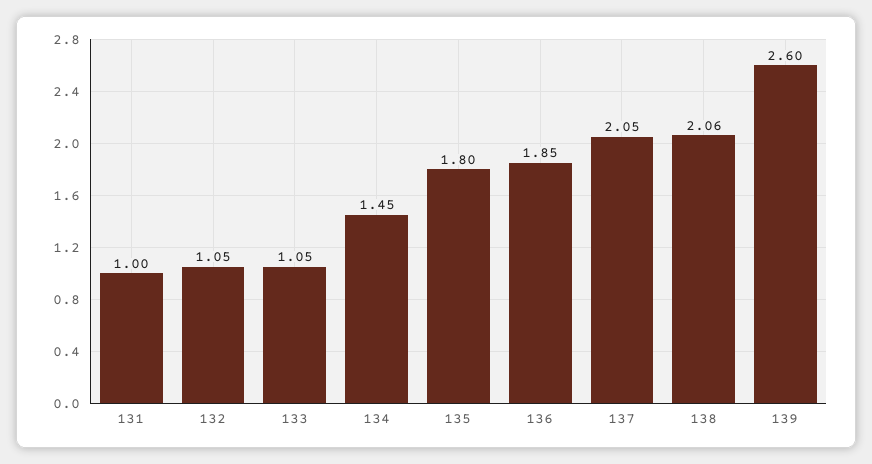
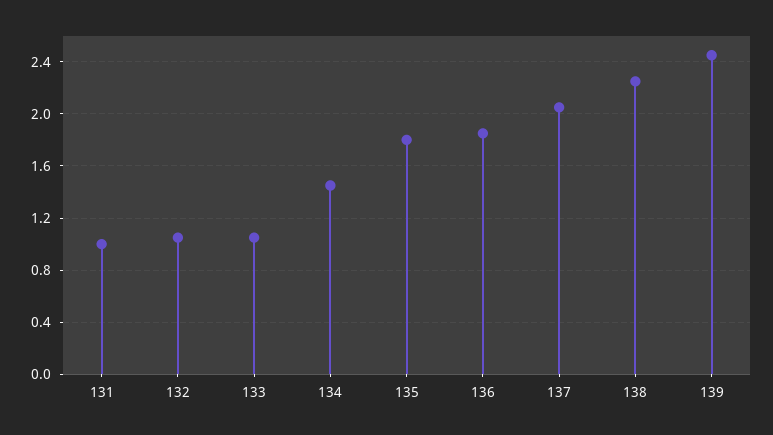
138: 2.06 -> 2.25
139: 2.6 -> 2.45

